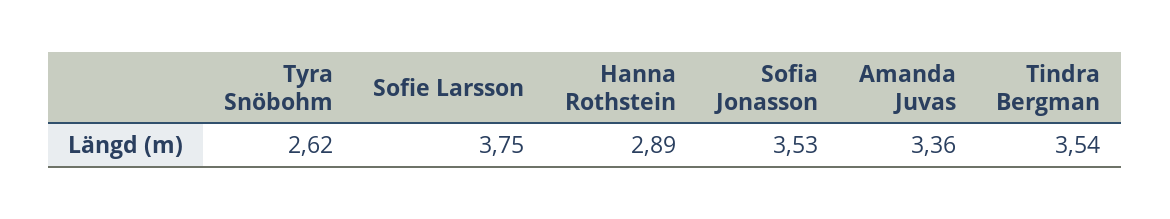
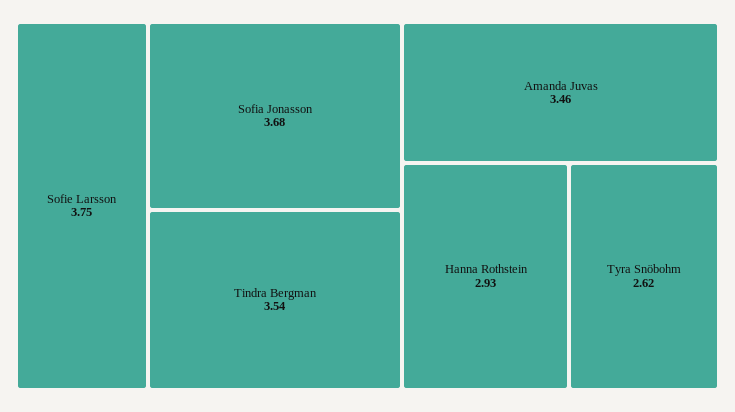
Hanna Rothstein: 2.89 -> 2.93
Sofia Jonasson: 3.53 -> 3.68
Amanda Juvas: 3.36 -> 3.46

